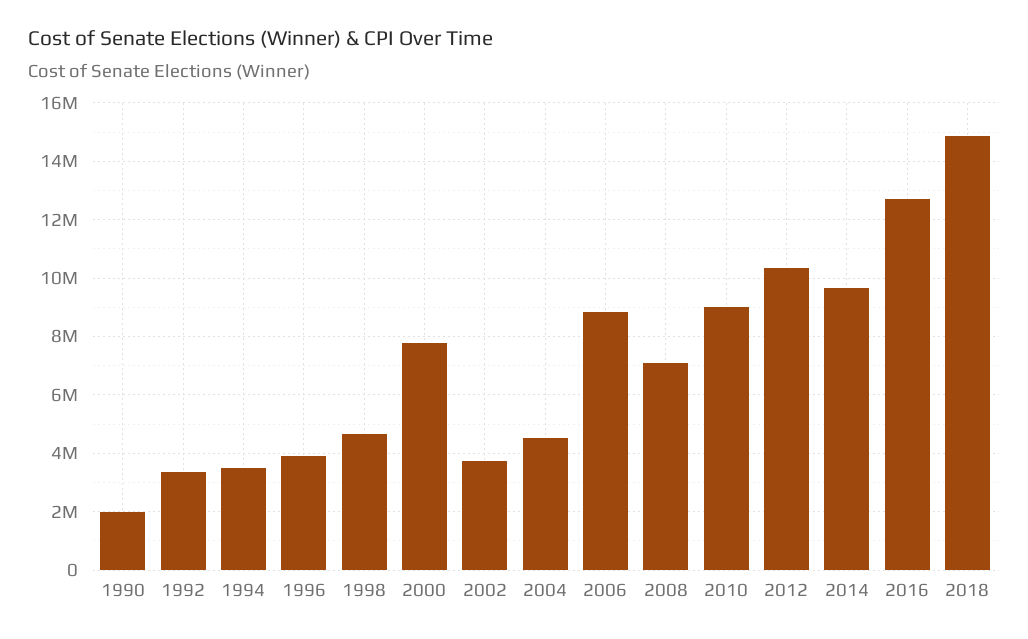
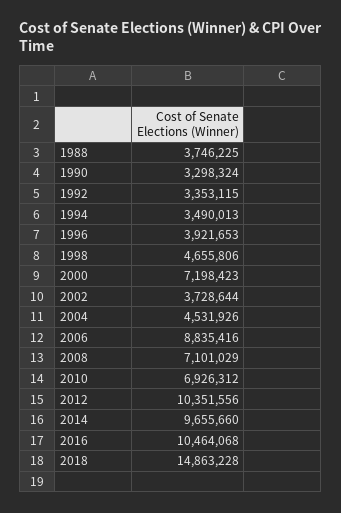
1990: 2000000 -> 3298324
2000: 7750000 -> 7198423
2010: 9000000 -> 6926312
2016: 12750000 -> 10464068
1988: none -> 3746225

